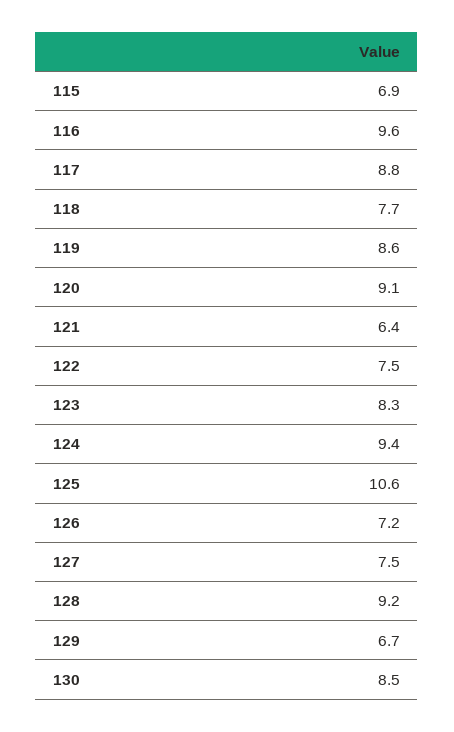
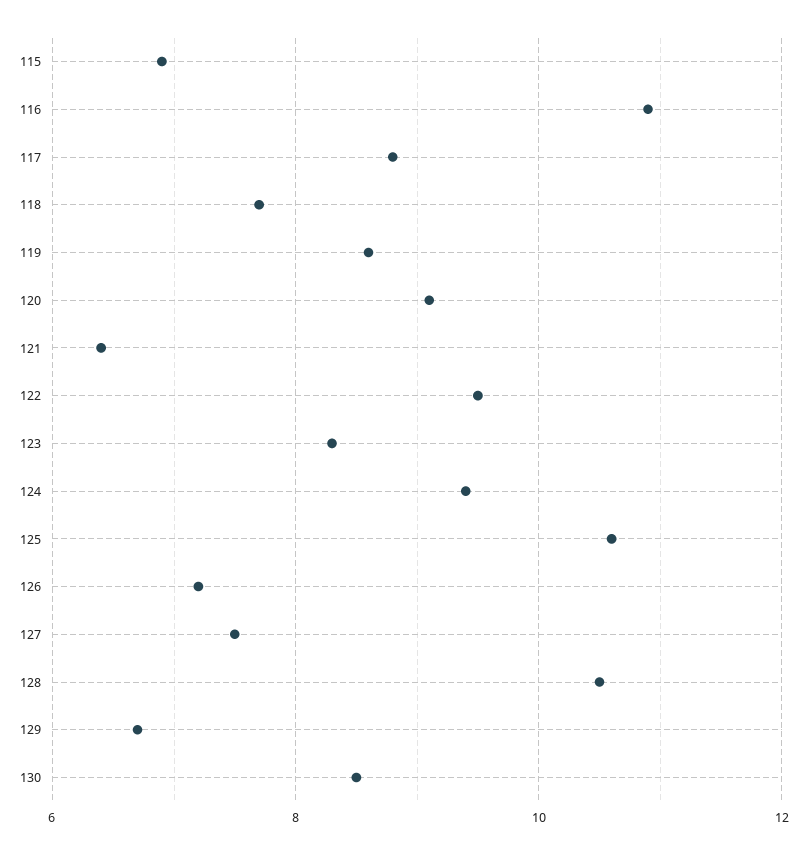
116: 9.6 -> 11
122: 7.5 -> 9.5
128: 9.2 -> 10.5

